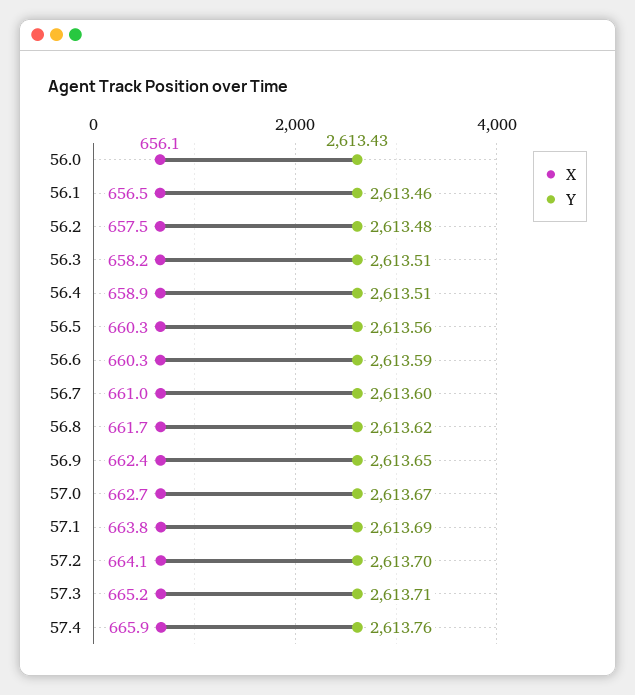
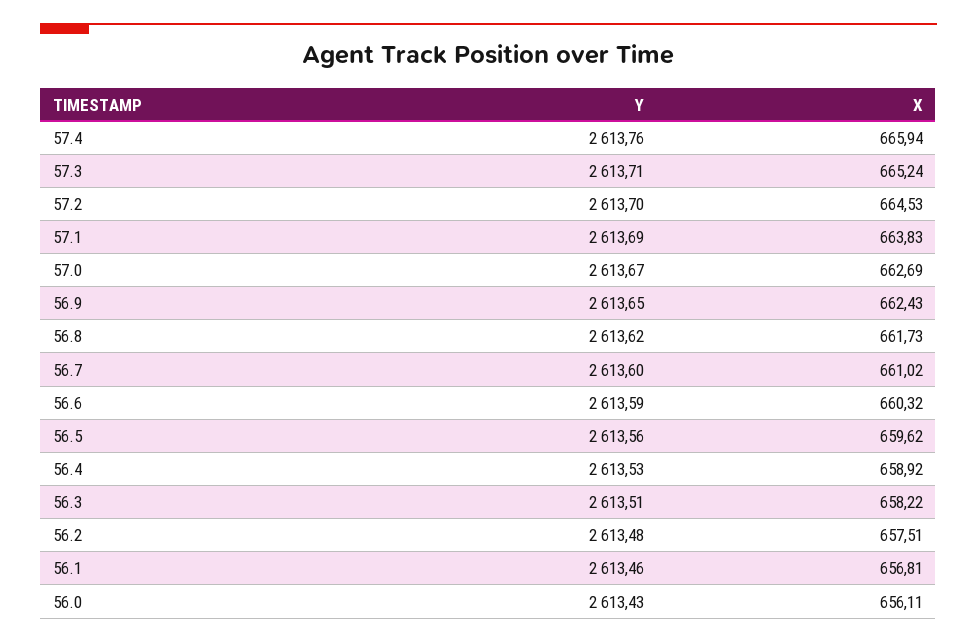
X, 56.1: 656.5 -> 656.81
Y, 56.4: 2613.51 -> 2613.53
X, 56.5: 660.3 -> 659.62
X, 57.2: 664.1 -> 664.53

